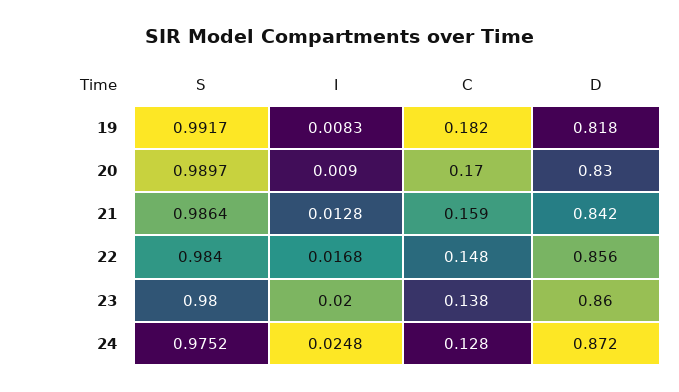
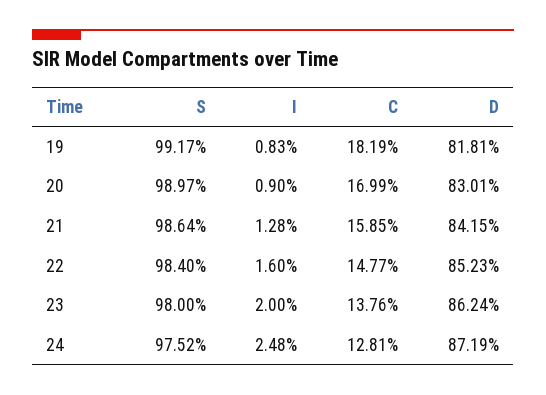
I, 22: 0.0168 -> 0.016
D, 22: 0.856 -> 0.8523
D, 23: 0.86 -> 0.8624

